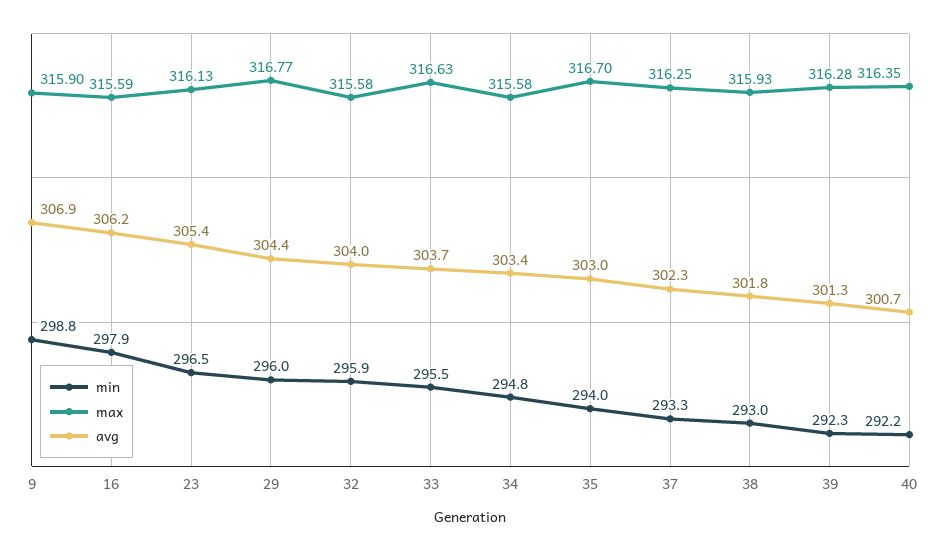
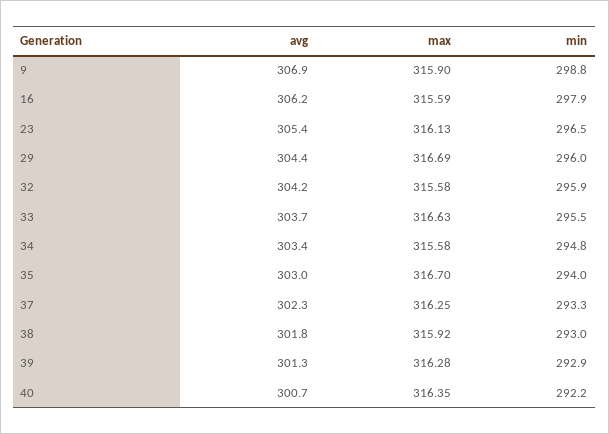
max, 29: 316.77 -> 316.69
avg, 32: 304 -> 304.2
max, 38: 315.93 -> 315.92
min, 39: 292.3 -> 292.9

